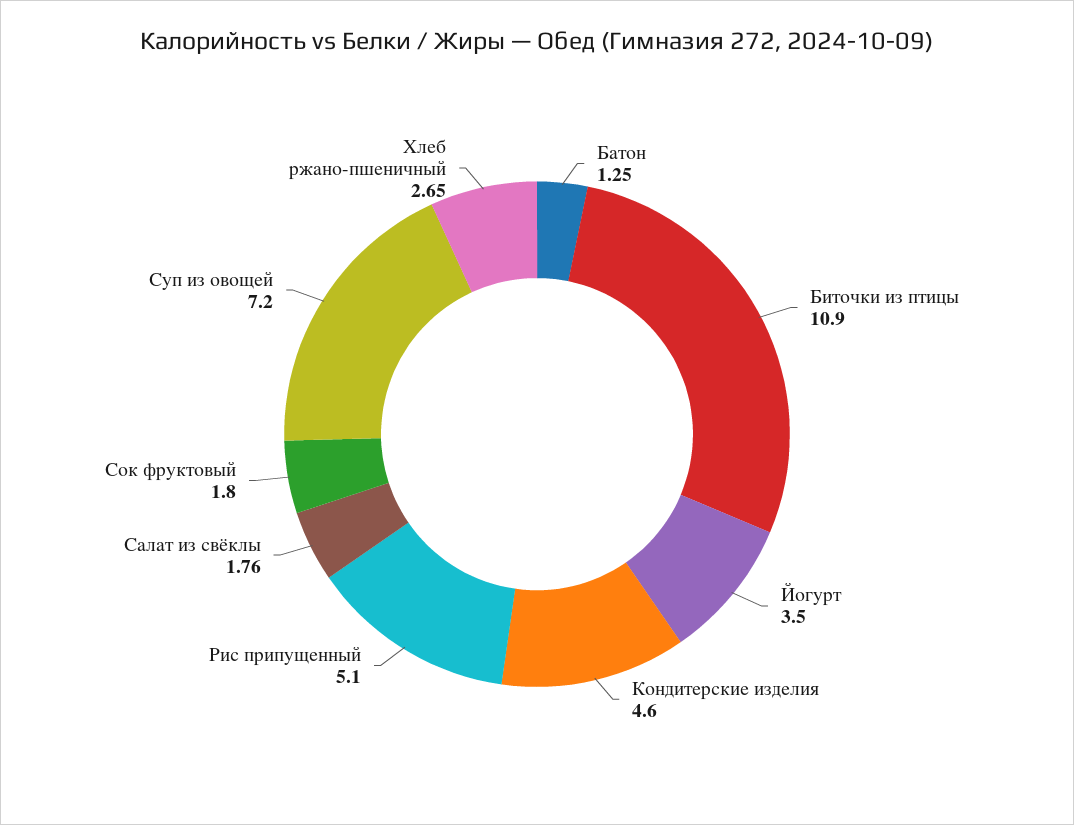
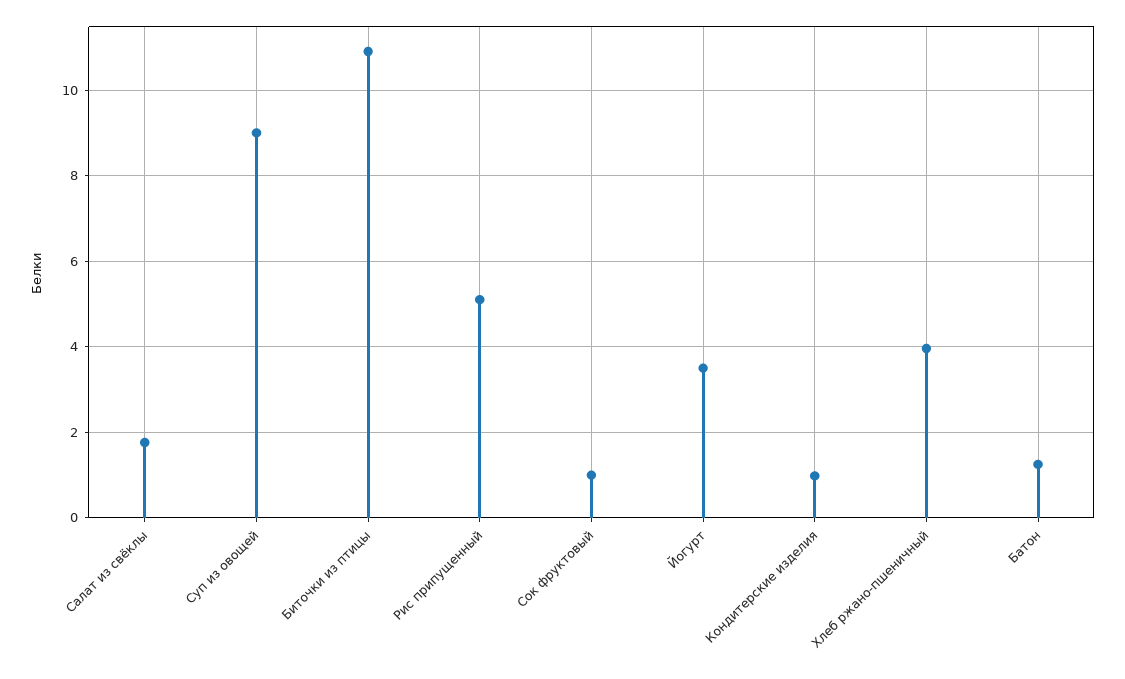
Кондитерские изделия: 4.6 -> 1
Сок фруктовый: 1.8 -> 1
Суп из овощей: 7.2 -> 9
Хлеб ржано-пшеничный: 2.65 -> 4

